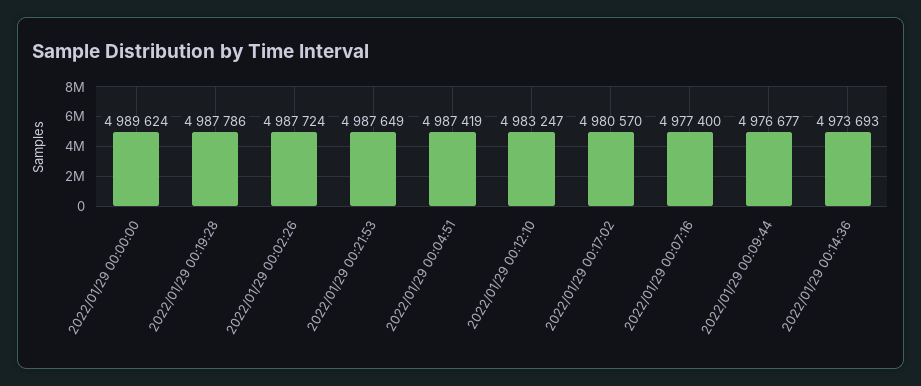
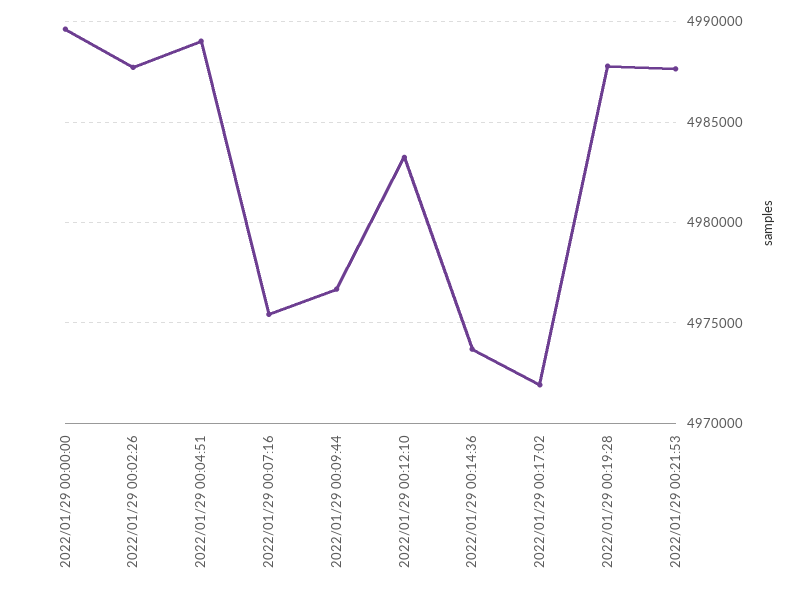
2022/01/29 00:04:51: 4987419 -> 4989000
2022/01/29 00:17:02: 4980570 -> 4972000
2022/01/29 00:07:16: 4977400 -> 4975500

